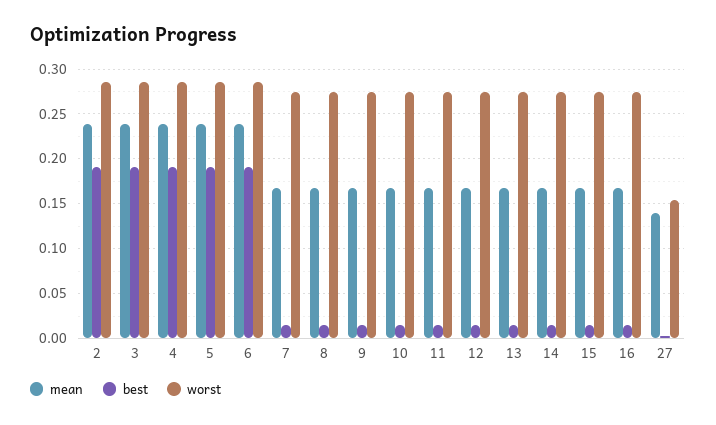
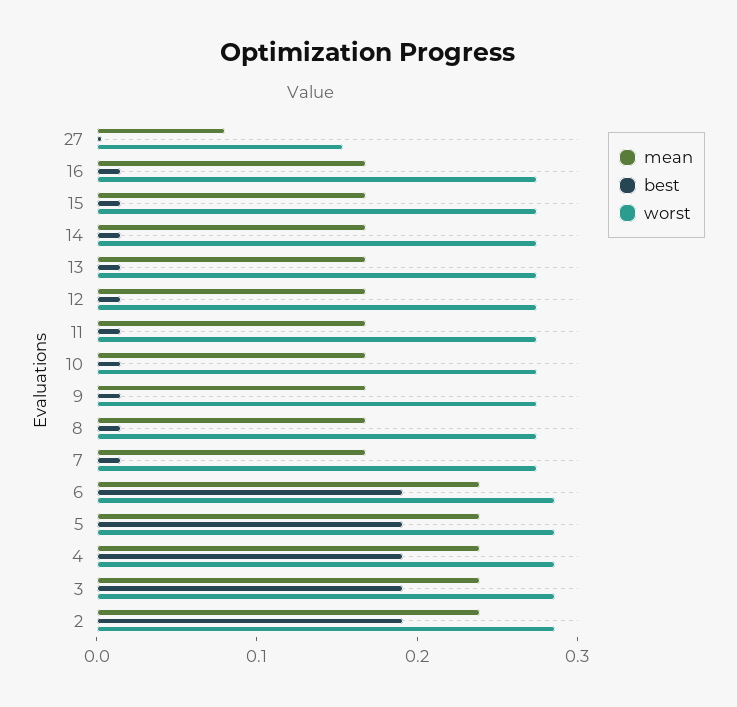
mean, 27: 0.14 -> 0.08

